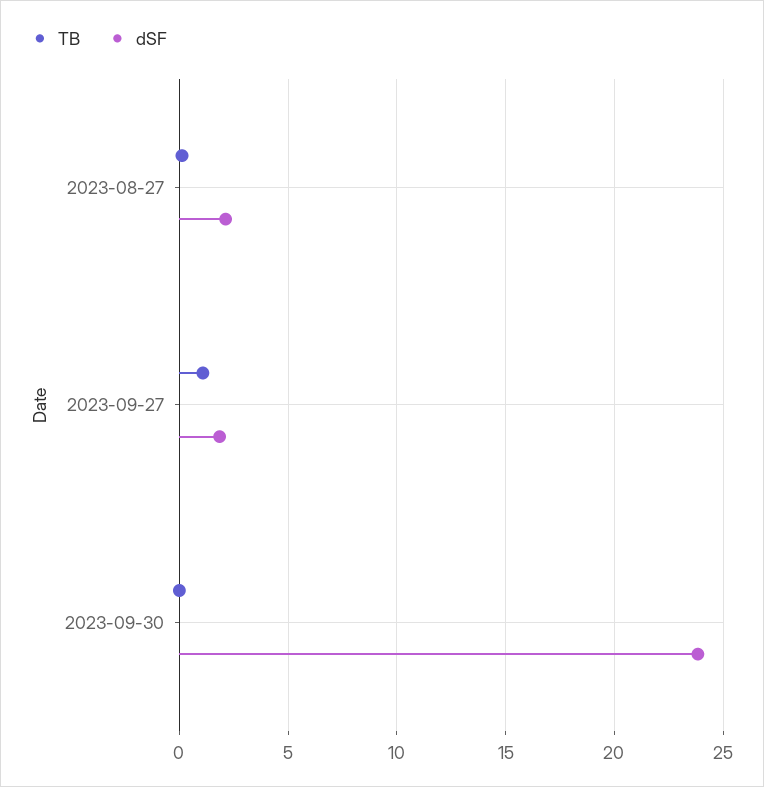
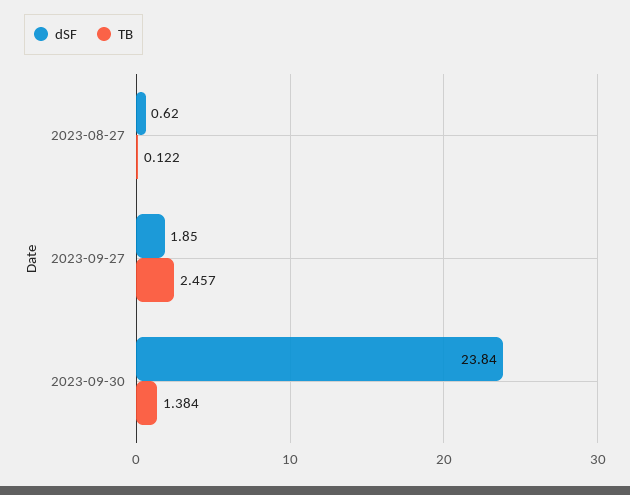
dSF, 2023-08-27: 2 -> 0.62
TB, 2023-09-27: 1 -> 2.457
TB, 2023-09-30: 0 -> 1.384

